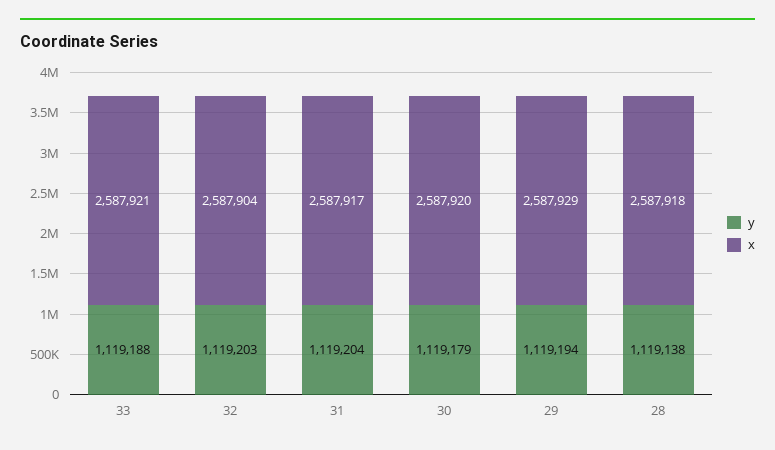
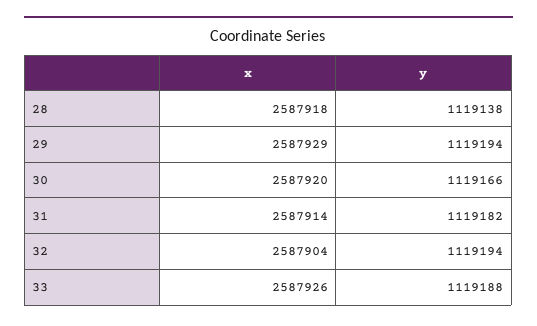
x, 33: 2587921 -> 2587926
y, 32: 1119203 -> 1119194
y, 31: 1119204 -> 1119182
x, 31: 2587917 -> 2587914
y, 30: 1119179 -> 1119166

